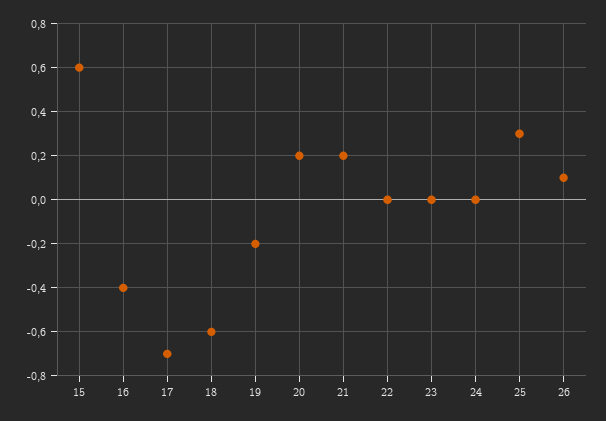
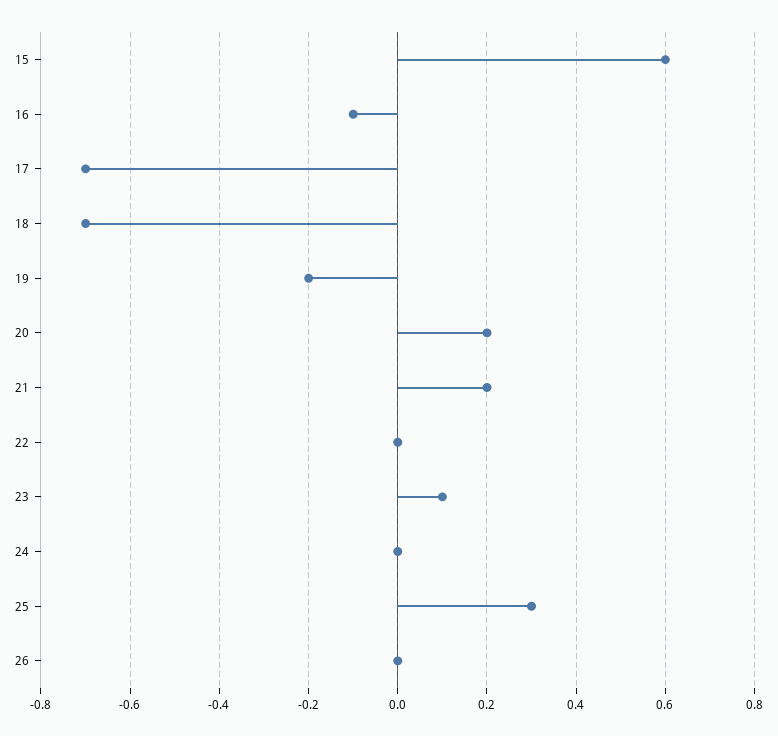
16: -0.4 -> -0.1
18: -0.6 -> -0.7
23: 0 -> 0.1
26: 0.1 -> 0

